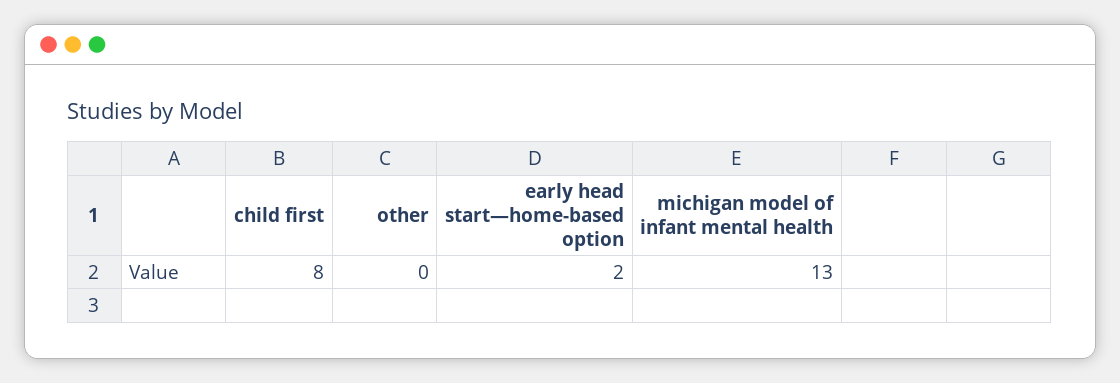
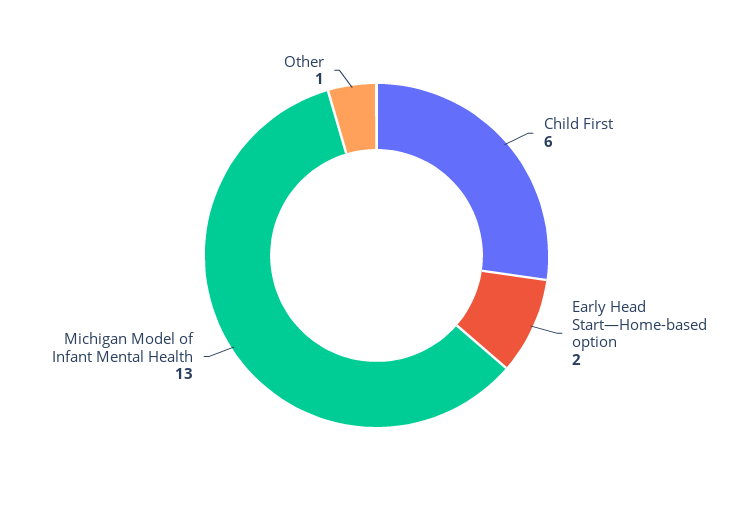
child first: 8 -> 6
other: 0 -> 1

